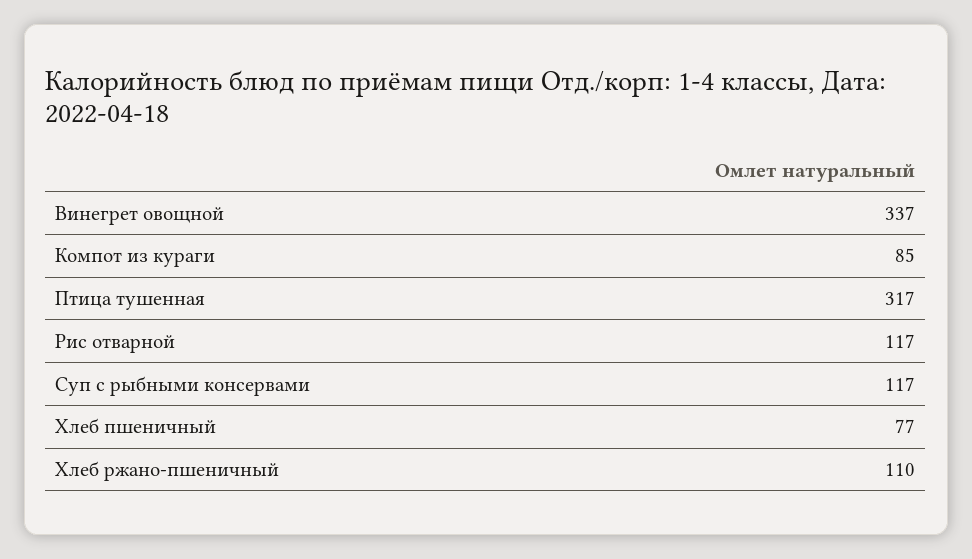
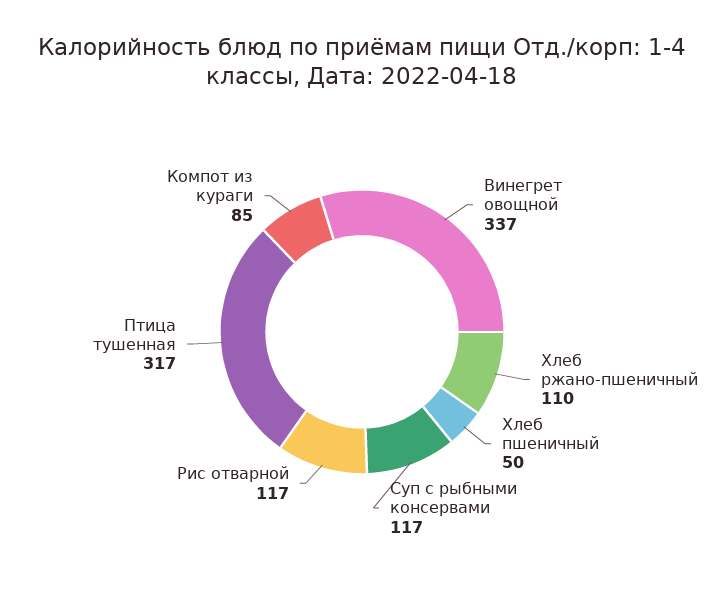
Хлеб пшеничный: 77 -> 50

